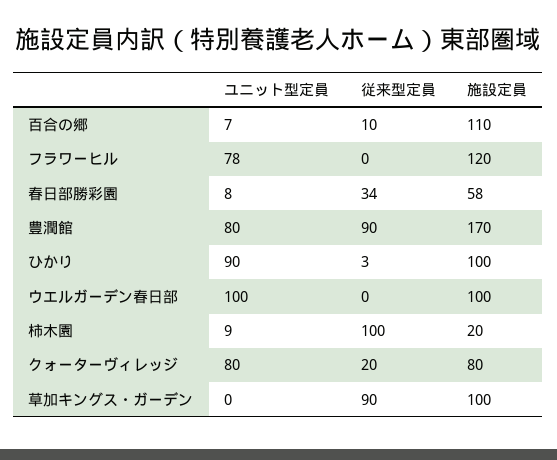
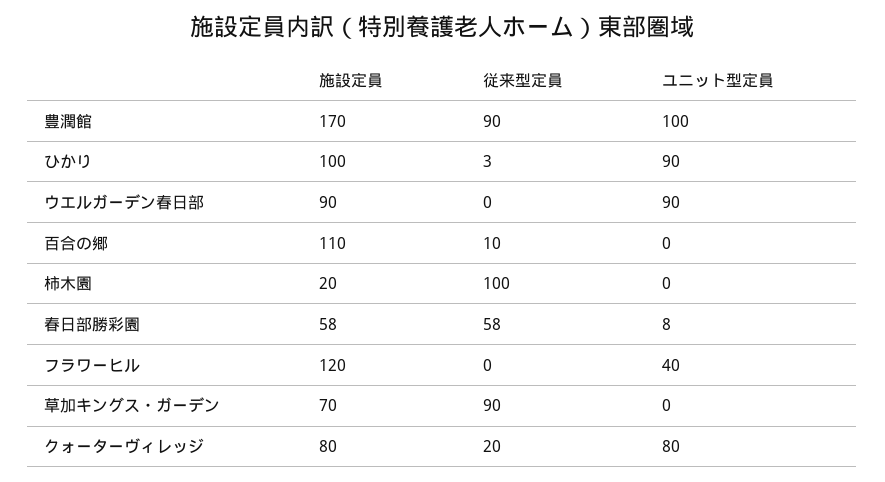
ユニット型定員, 百合の郷: 7 -> 0
ユニット型定員, フラワーヒル: 78 -> 40
従来型定員, 春日部勝彩園: 34 -> 58
ユニット型定員, 豊潤館: 80 -> 100
ユニット型定員, ウエルガーデン春日部: 100 -> 90
施設定員, ウエルガーデン春日部: 100 -> 90
ユニット型定員, 柿木園: 9 -> 0
施設定員, 草加キングス・ガーデン: 100 -> 70

